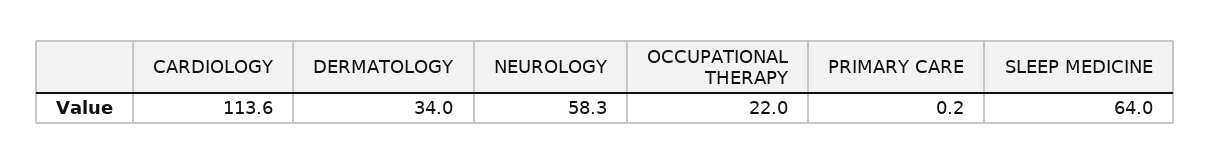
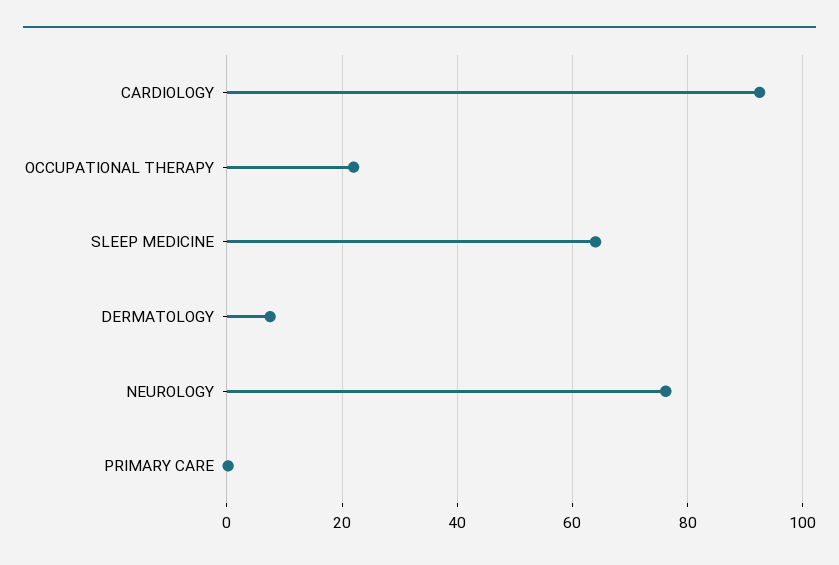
CARDIOLOGY: 113.6 -> 92
DERMATOLOGY: 34 -> 8
NEUROLOGY: 58.3 -> 76

